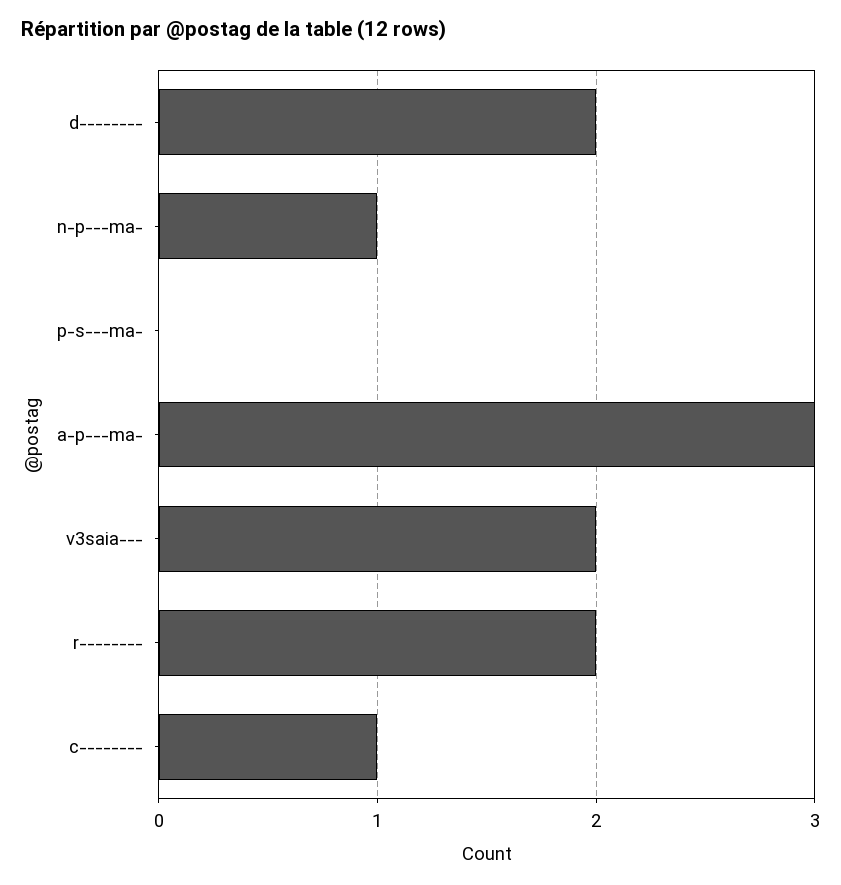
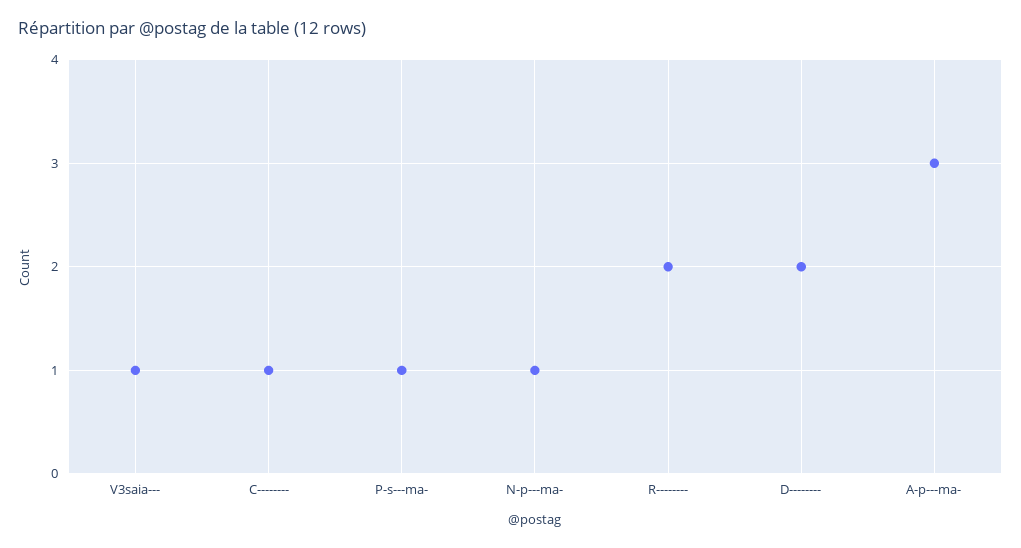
p-s---ma-: 0 -> 1
v3saia---: 2 -> 1

